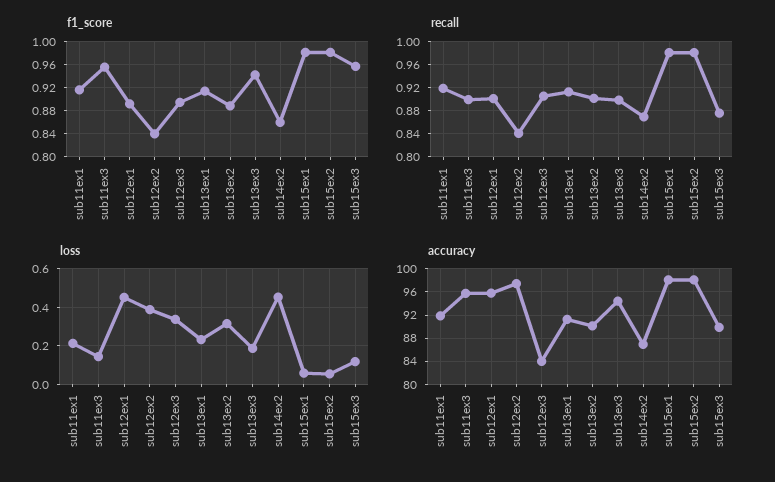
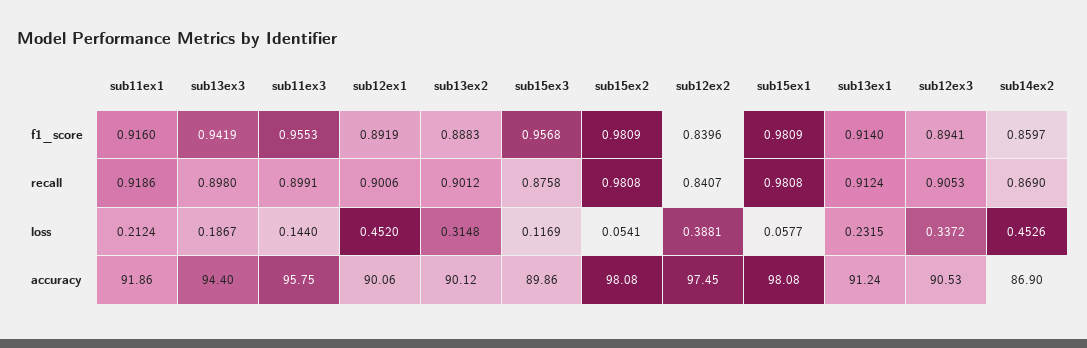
accuracy, sub12ex1: 96 -> 90.06
accuracy, sub12ex3: 84 -> 90.53

